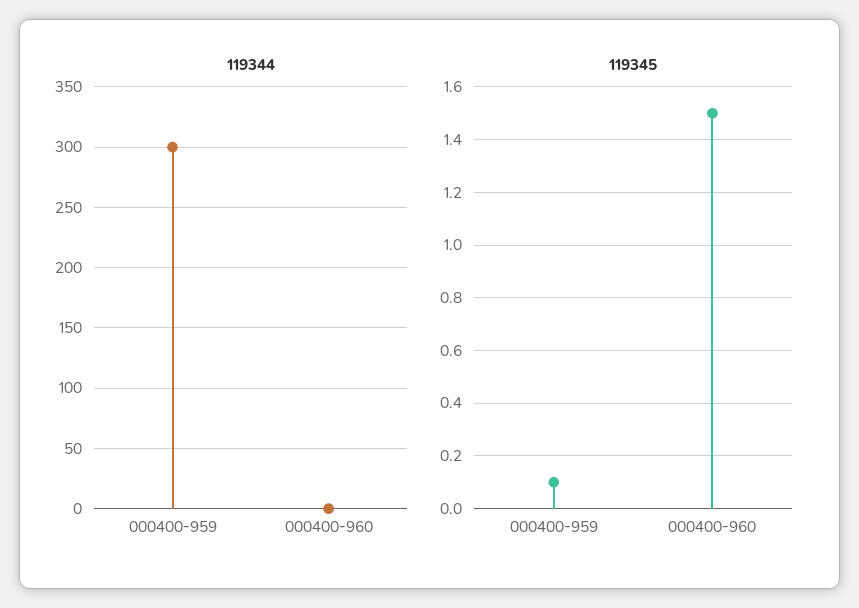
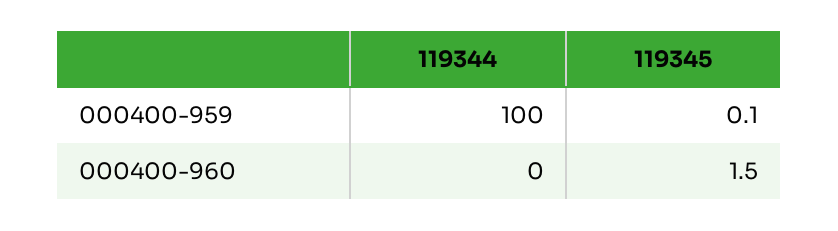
119344, 000400-959: 300 -> 100

